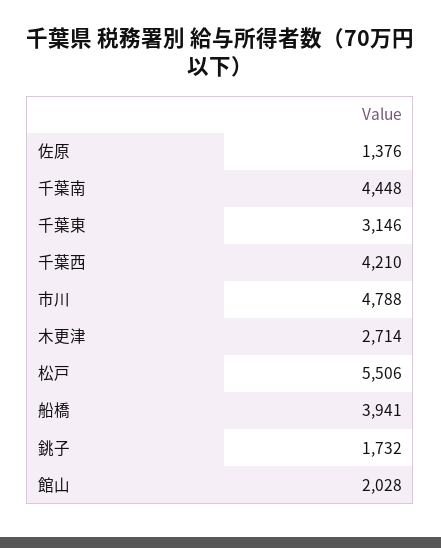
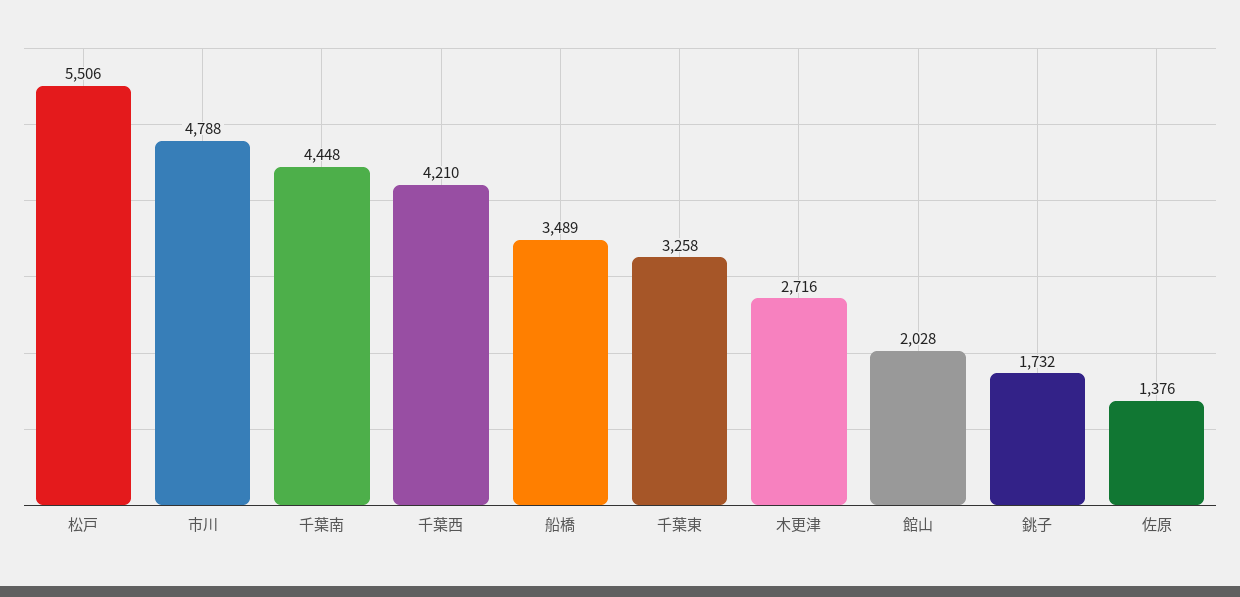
千葉東: 3146 -> 3258
木更津: 2714 -> 2716
船橋: 3941 -> 3489

